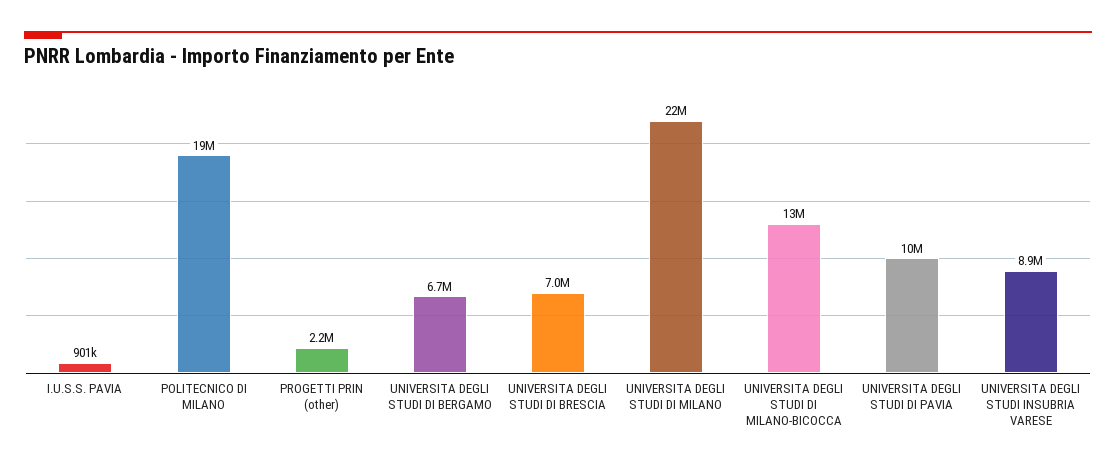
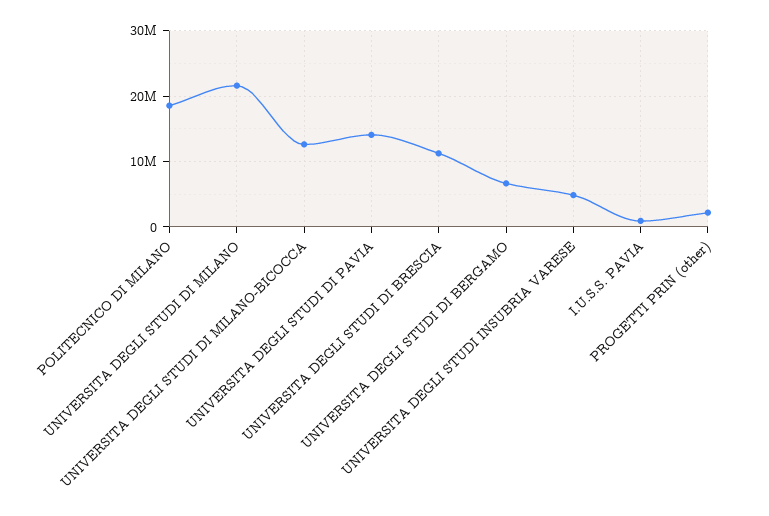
UNIVERSITA DEGLI STUDI DI BRESCIA: 7000000 -> 11000000
UNIVERSITA DEGLI STUDI DI PAVIA: 10000000 -> 14000000
UNIVERSITA DEGLI STUDI INSUBRIA VARESE: 8900000 -> 5000000

